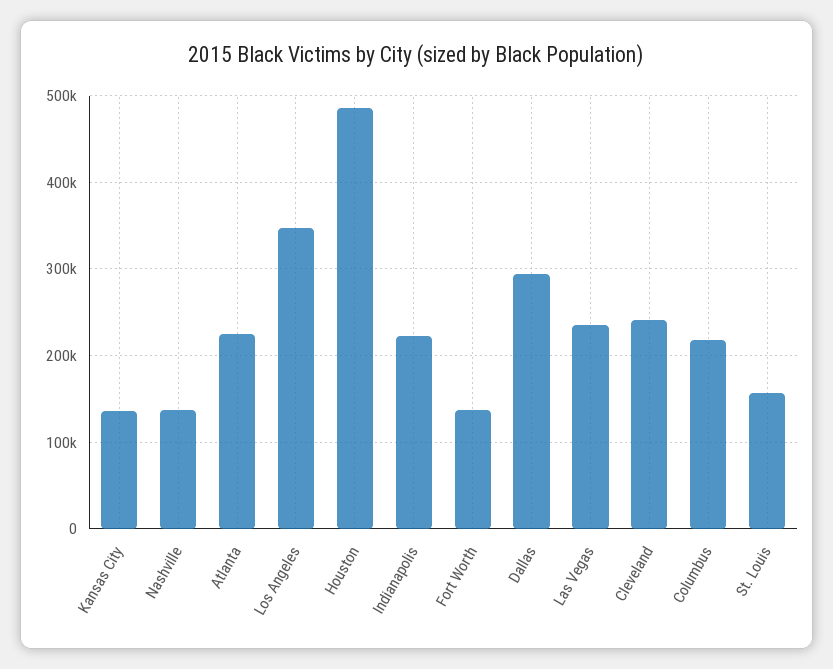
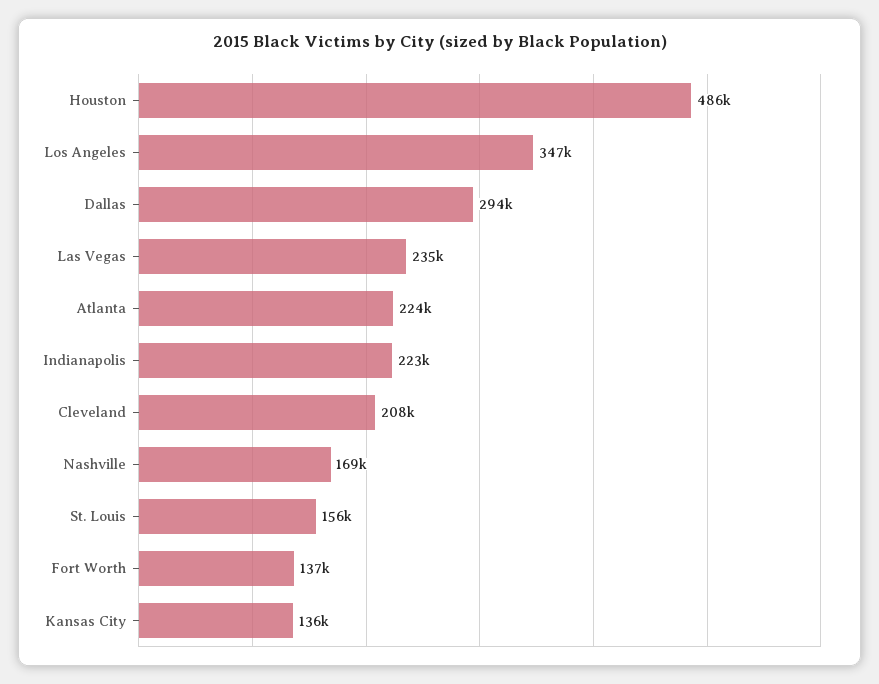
Nashville: 140000 -> 169000
Cleveland: 240000 -> 208000
Columbus: 220000 -> none

